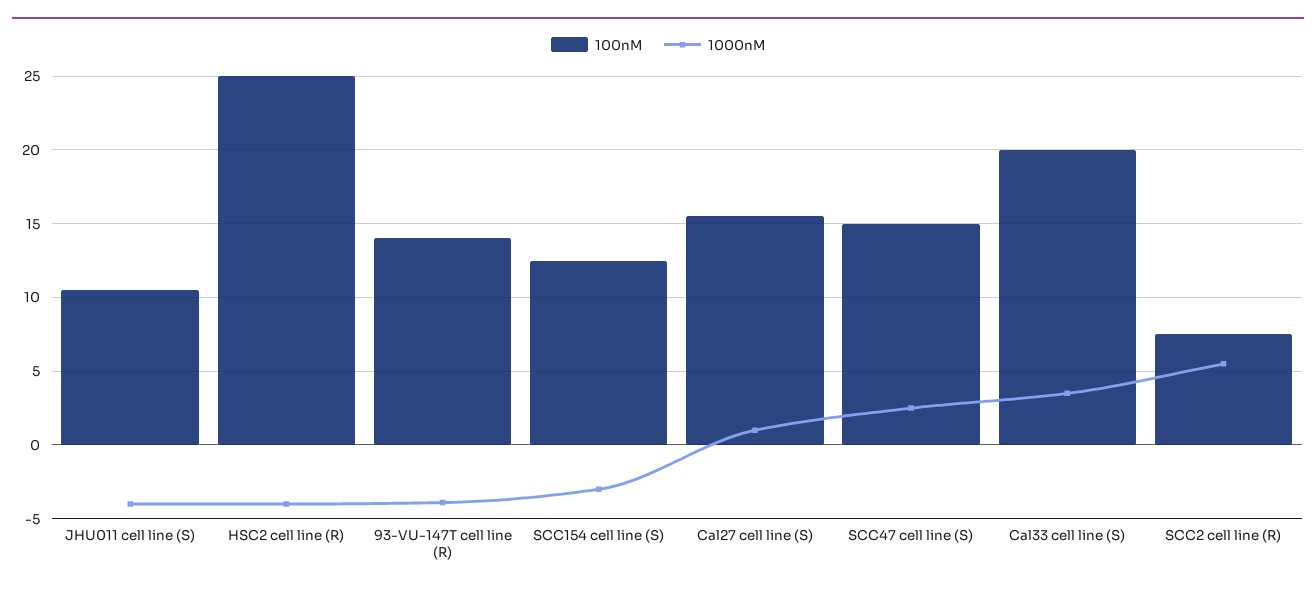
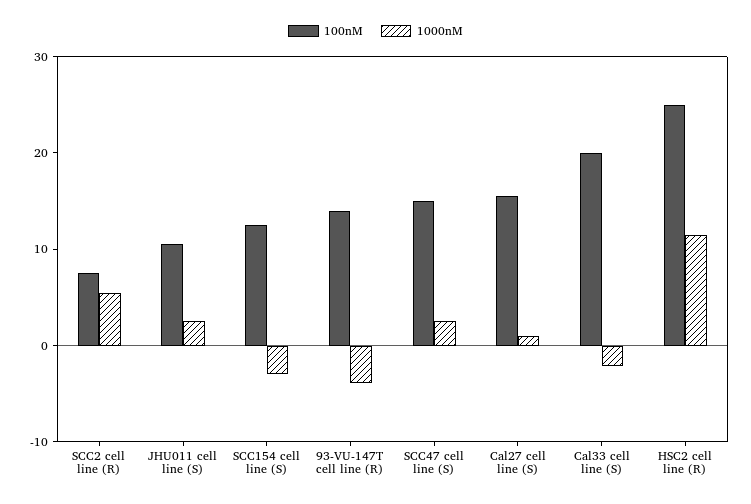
1000nM, JHU011 cell line (S): -4 -> 2
1000nM, HSC2 cell line (R): -4 -> 12
1000nM, Cal33 cell line (S): 3.5 -> -2

